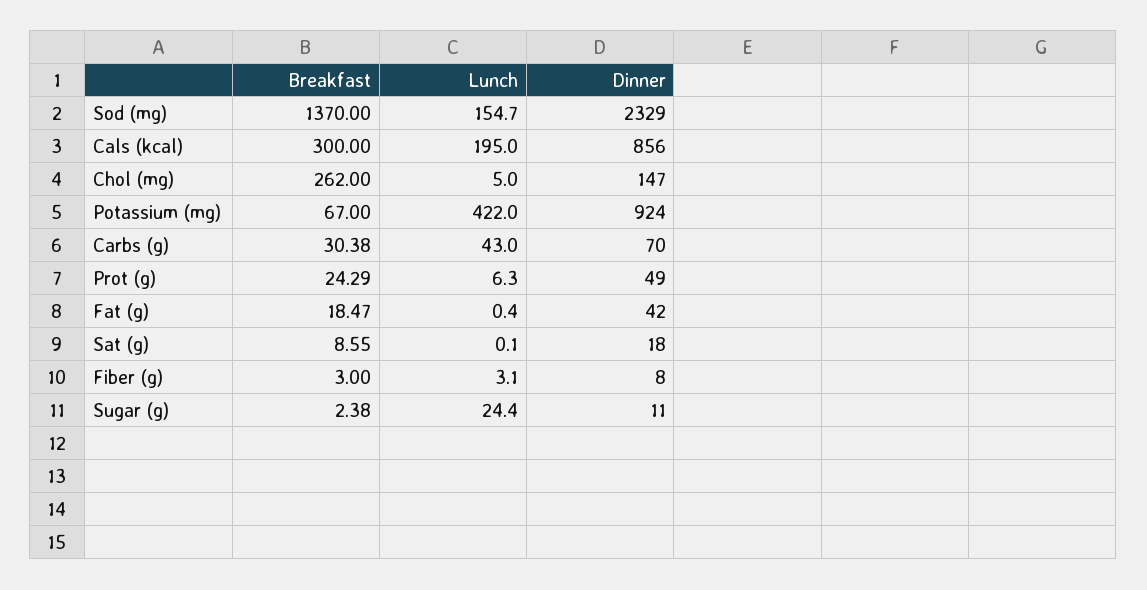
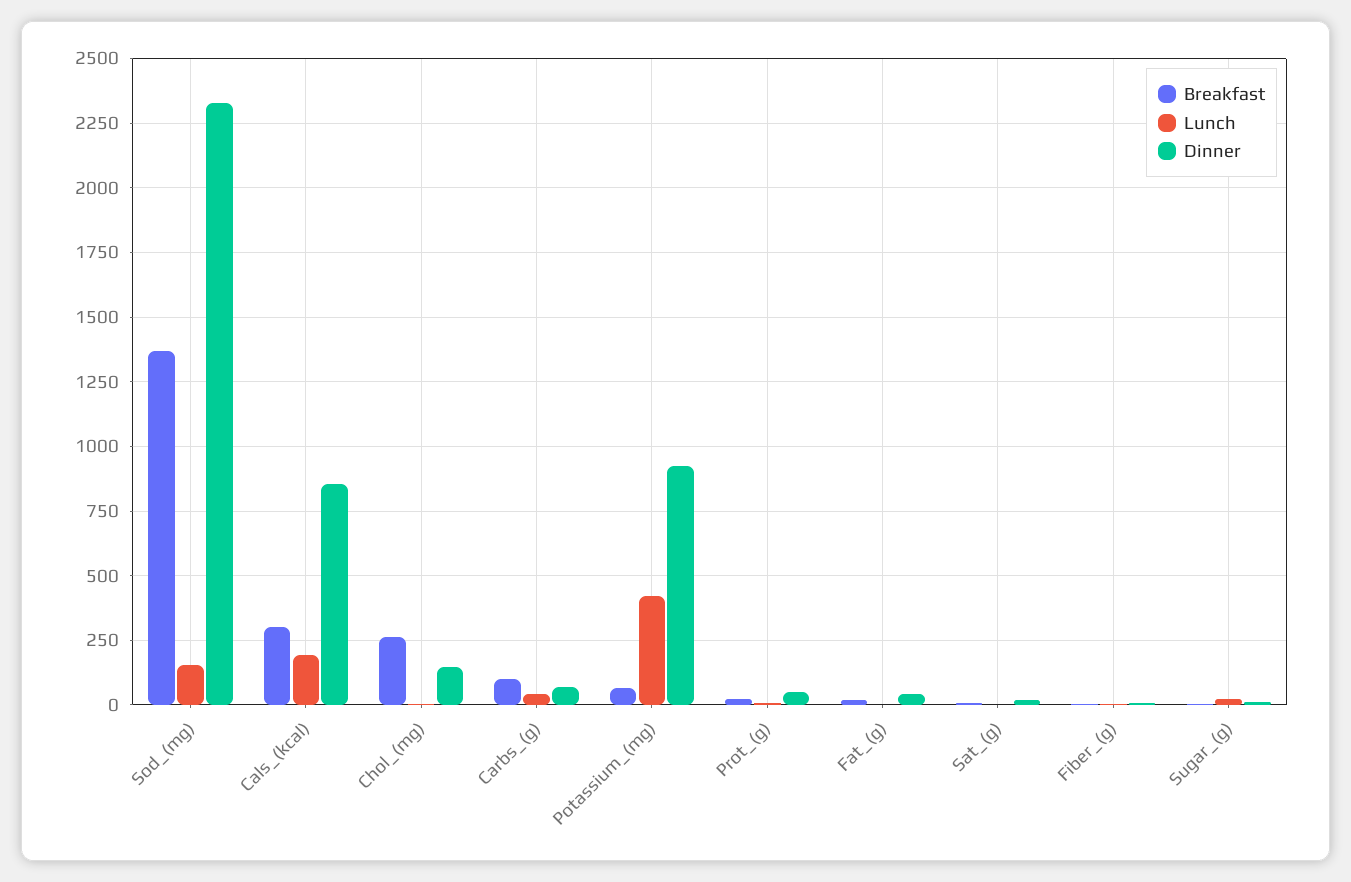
Breakfast, Carbs (g): 30.38 -> 100

